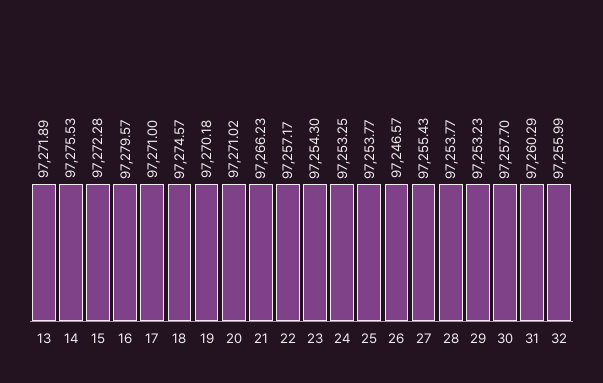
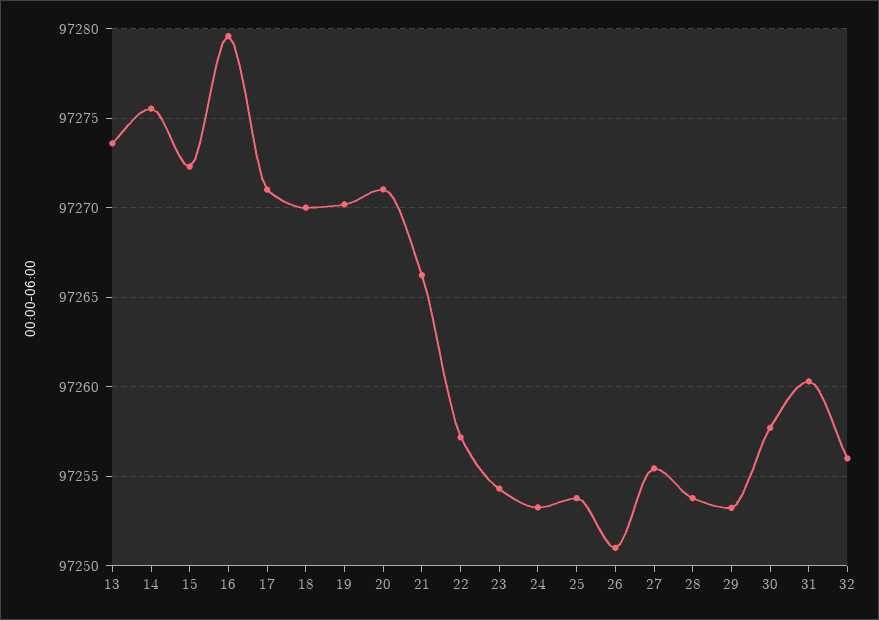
13: 97271.89 -> 97273.5
18: 97274.57 -> 97270
26: 97246.57 -> 97251

